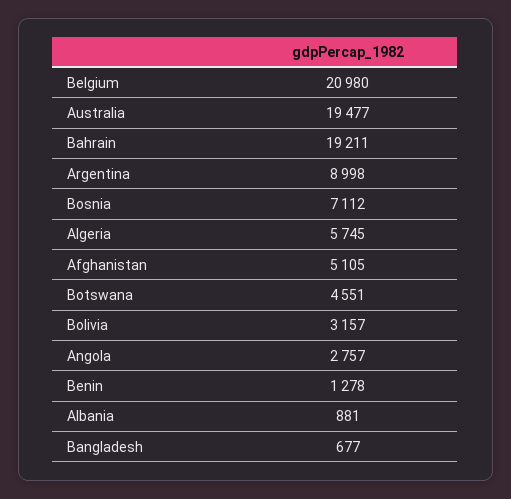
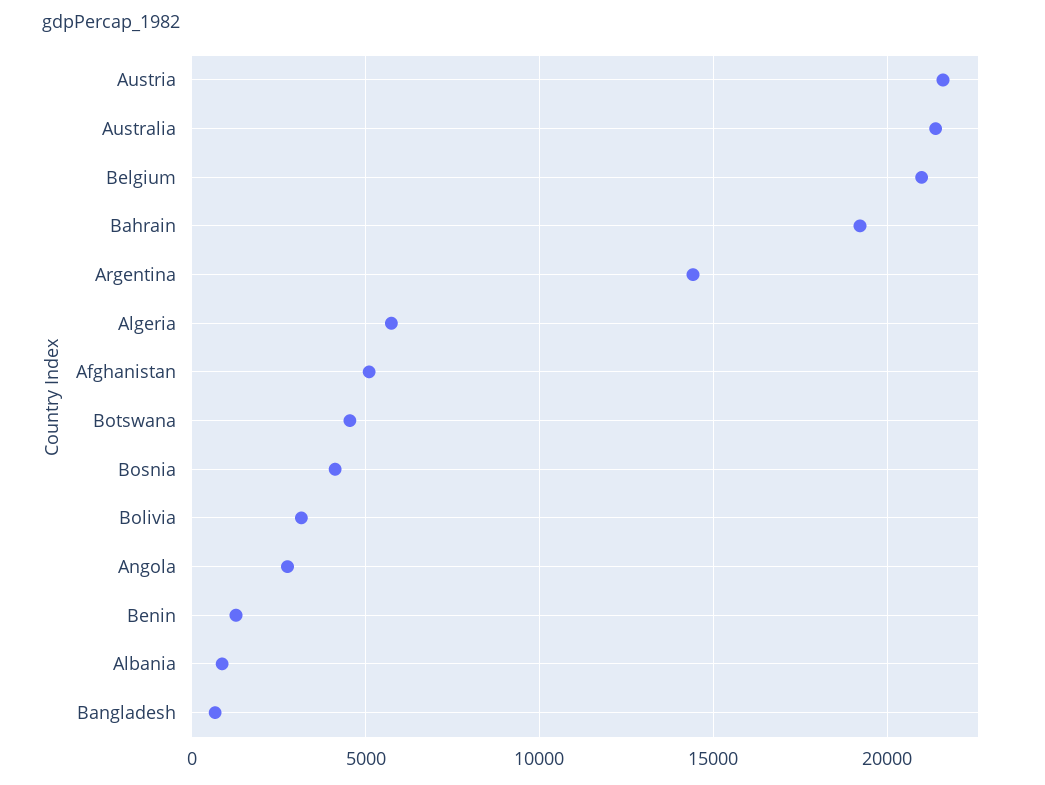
Australia: 19477 -> 21500
Argentina: 8998 -> 14500
Bosnia: 7112 -> 4000
Austria: none -> 21500

